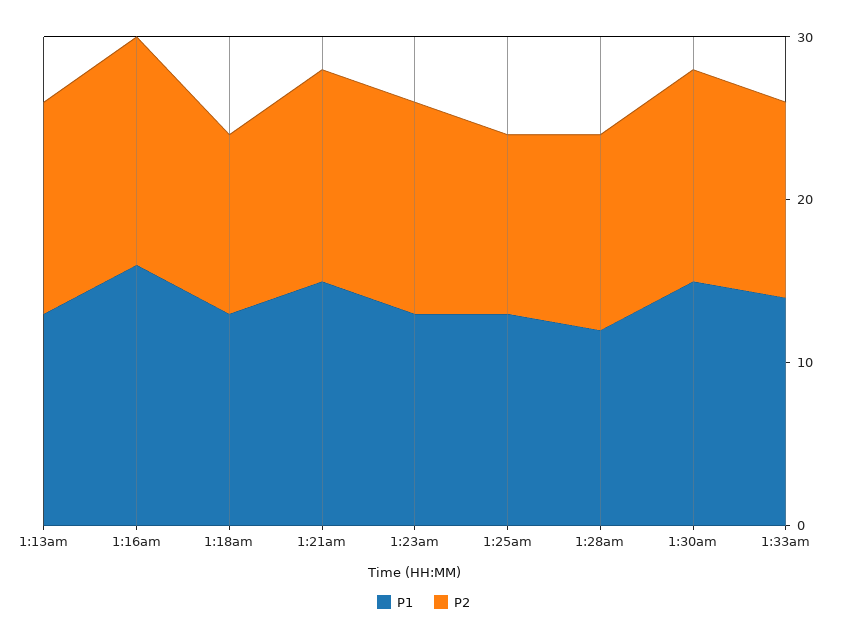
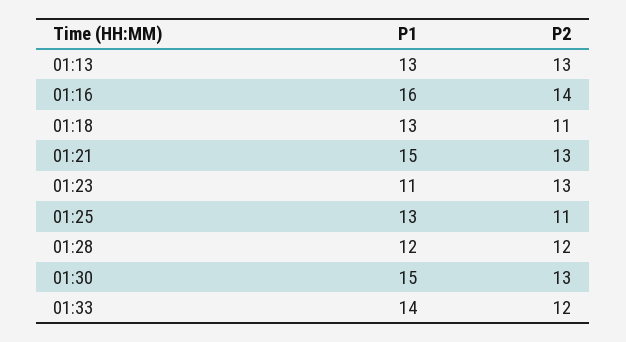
P1, 1:23am: 13 -> 11

